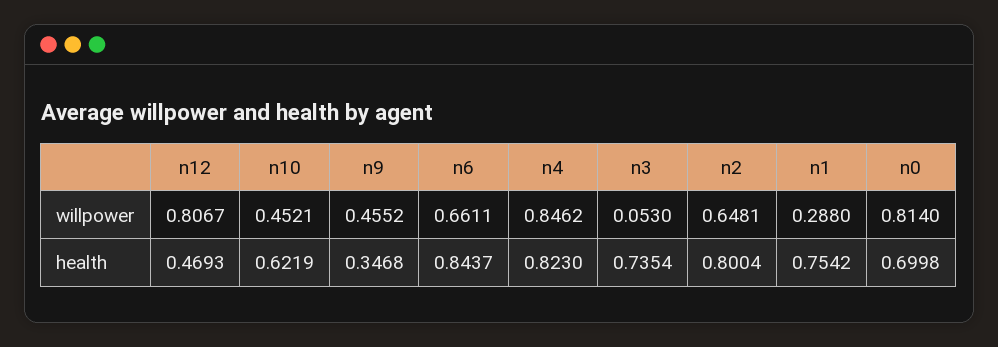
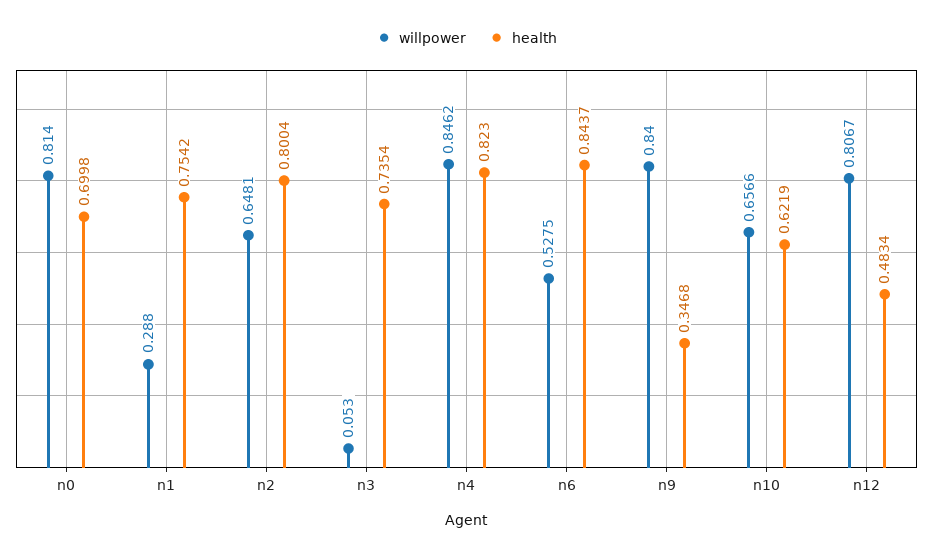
willpower, n10: 0.4521 -> 0.6566
willpower, n9: 0.4552 -> 0.84
willpower, n6: 0.6611 -> 0.5275
health, n12: 0.4693 -> 0.4834

